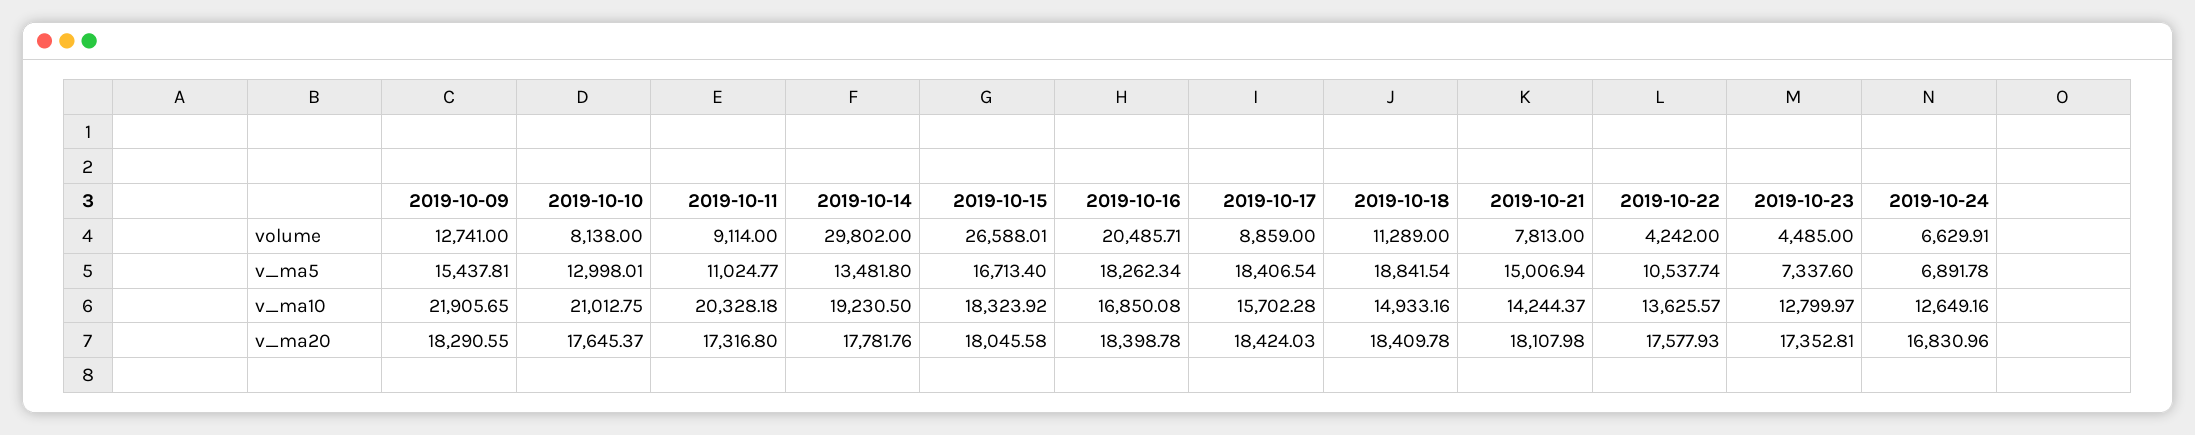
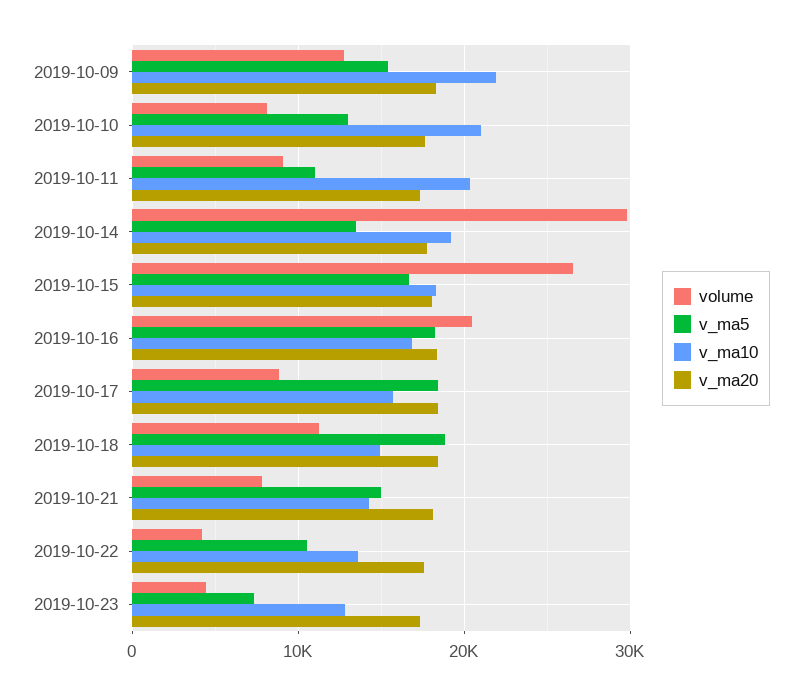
volume, 2019-10-24: 6629.91 -> none
v_ma5, 2019-10-24: 6891.78 -> none
v_ma10, 2019-10-24: 12649.16 -> none
v_ma20, 2019-10-24: 16830.96 -> none

